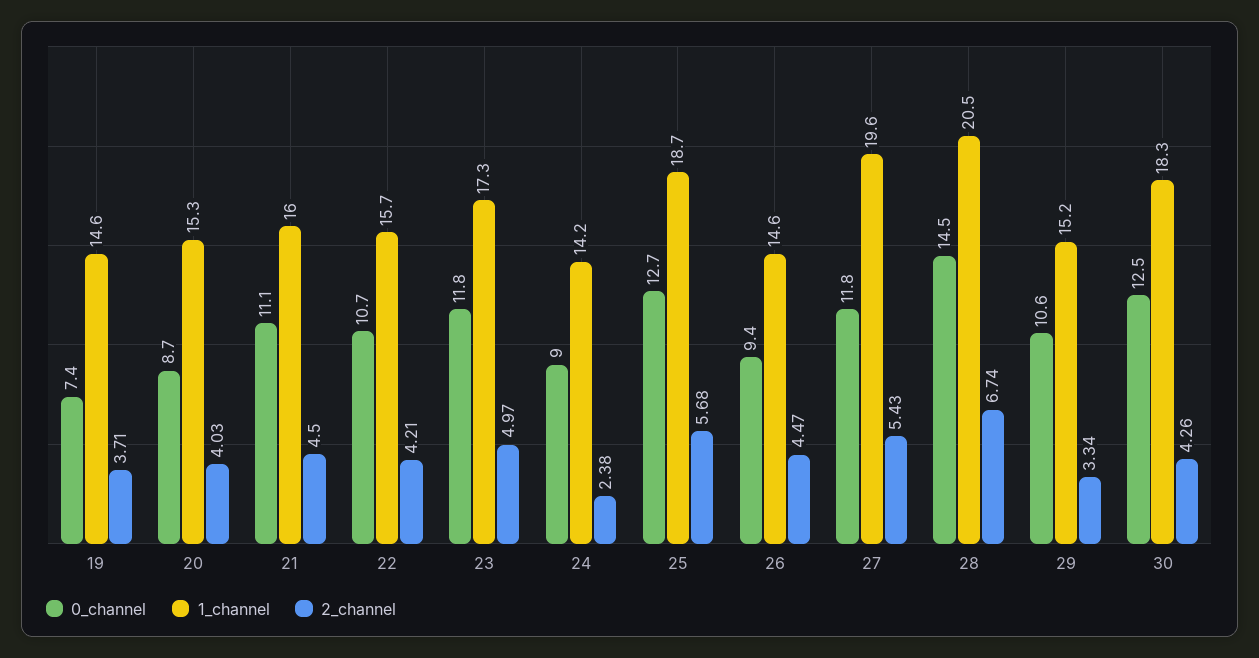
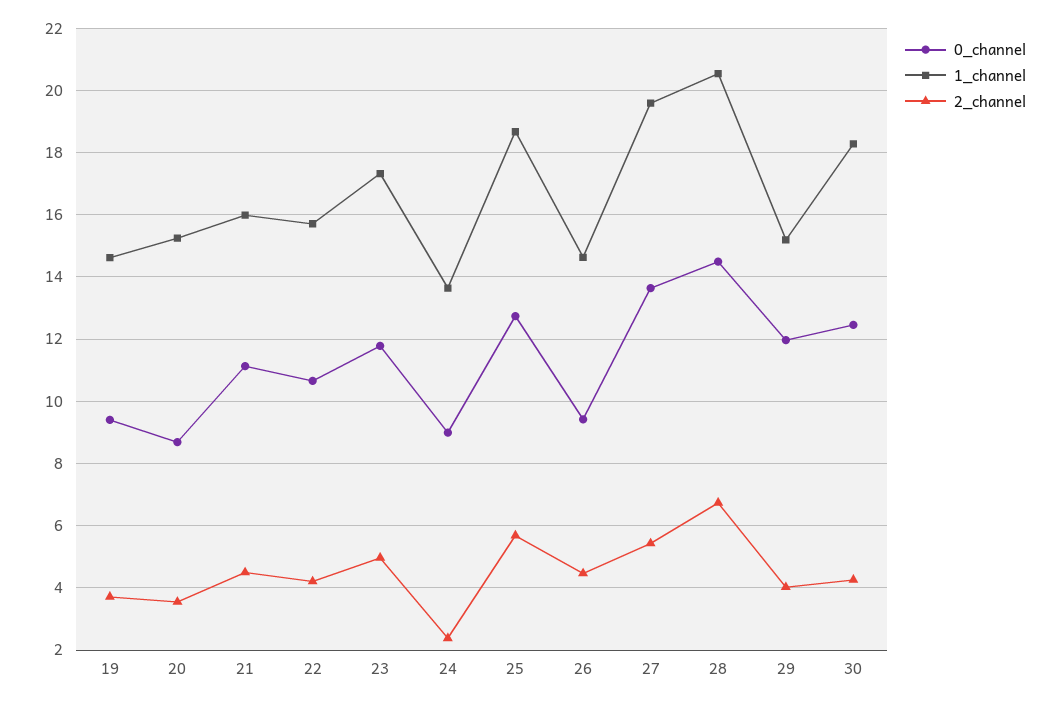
0_channel, 19: 7.4 -> 9.4
2_channel, 20: 4.03 -> 3.6
1_channel, 24: 14.2 -> 13.6
0_channel, 27: 11.8 -> 13.6
0_channel, 29: 10.6 -> 12
2_channel, 29: 3.34 -> 4

